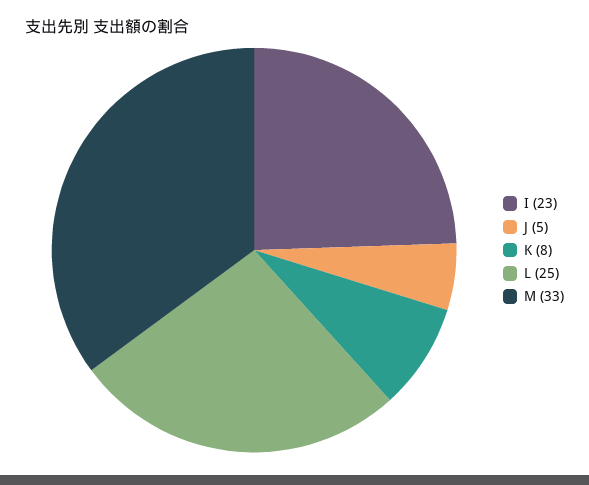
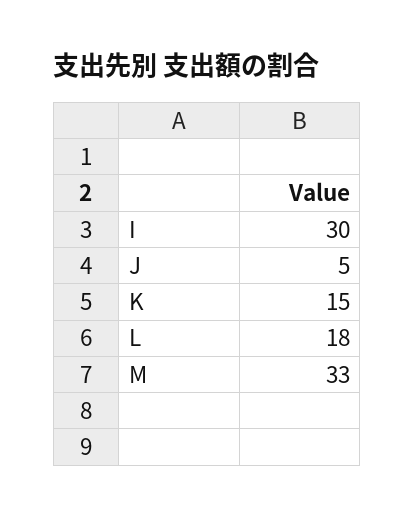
I: 23 -> 30
K: 8 -> 15
L: 25 -> 18

